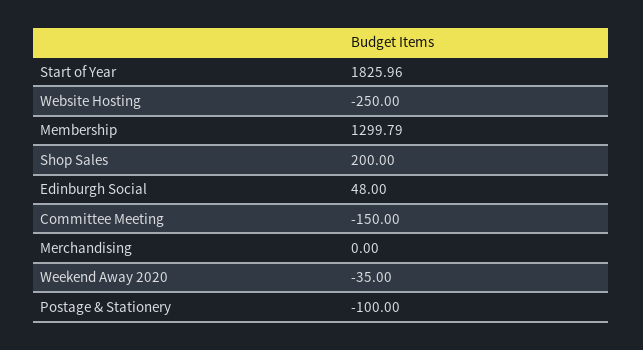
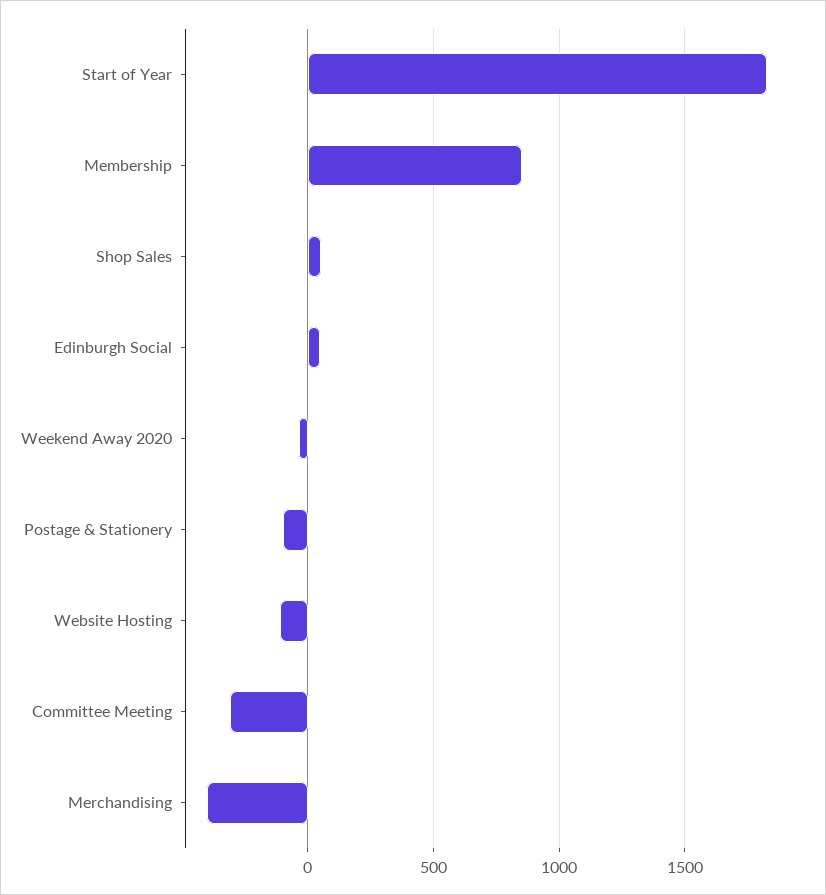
Website Hosting: -250 -> -100
Membership: 1299.79 -> 850
Shop Sales: 200 -> 50
Committee Meeting: -150 -> -300
Merchandising: 0 -> -400

